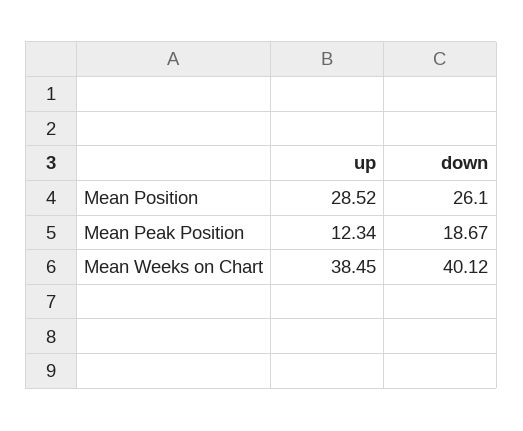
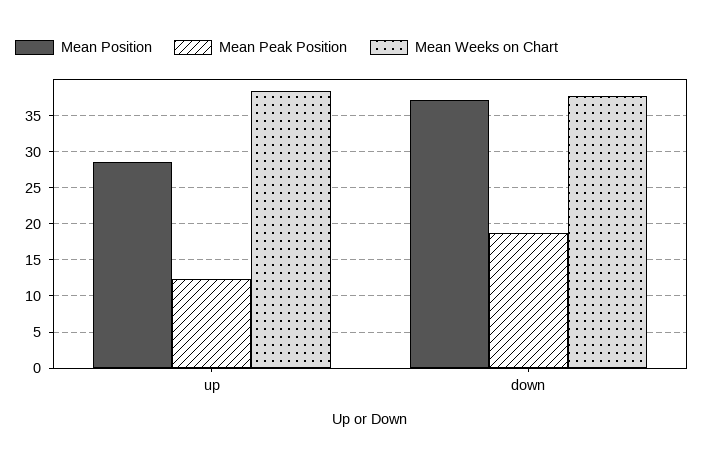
Mean Position, down: 26.1 -> 37
Mean Weeks on Chart, down: 40.12 -> 38

